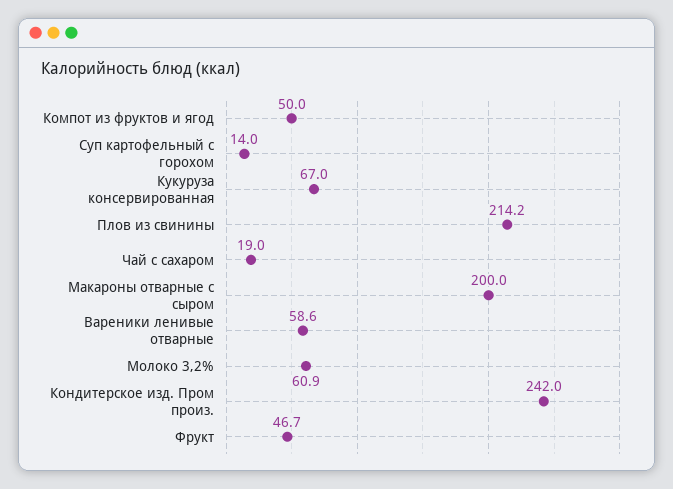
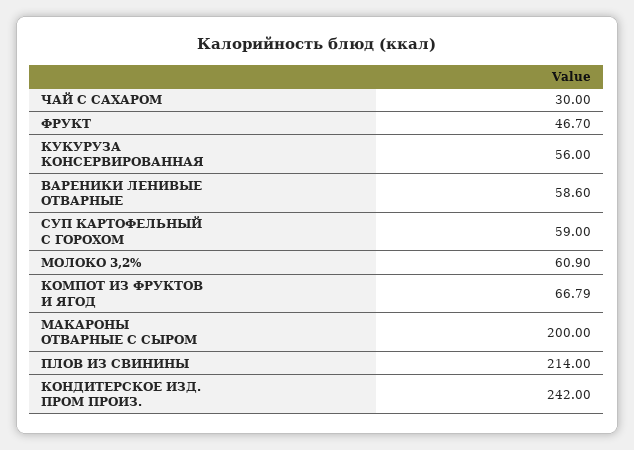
Компот из фруктов и ягод: 50 -> 66.79
Суп картофельный с горохом: 14 -> 59
Кукуруза консервированная: 67 -> 56
Плов из свинины: 214.2 -> 214
Чай с сахаром: 19 -> 30

